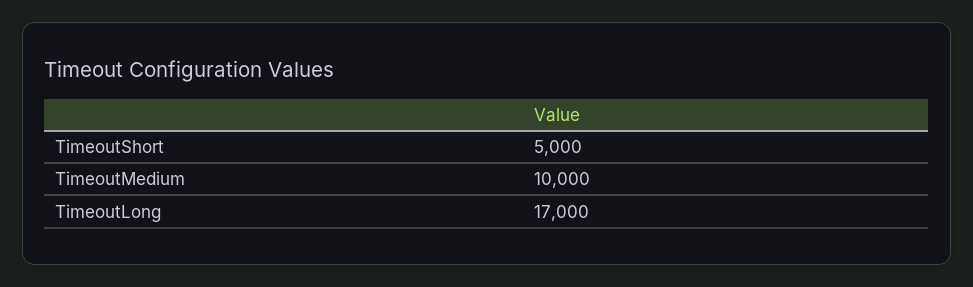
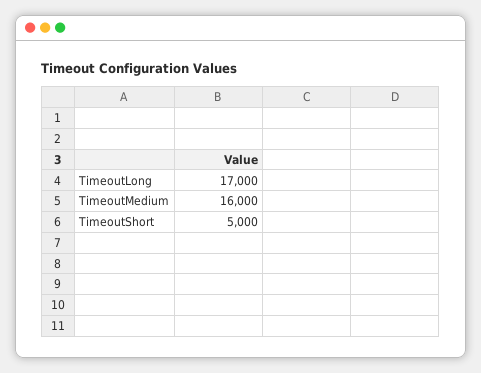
TimeoutMedium: 10000 -> 16000

